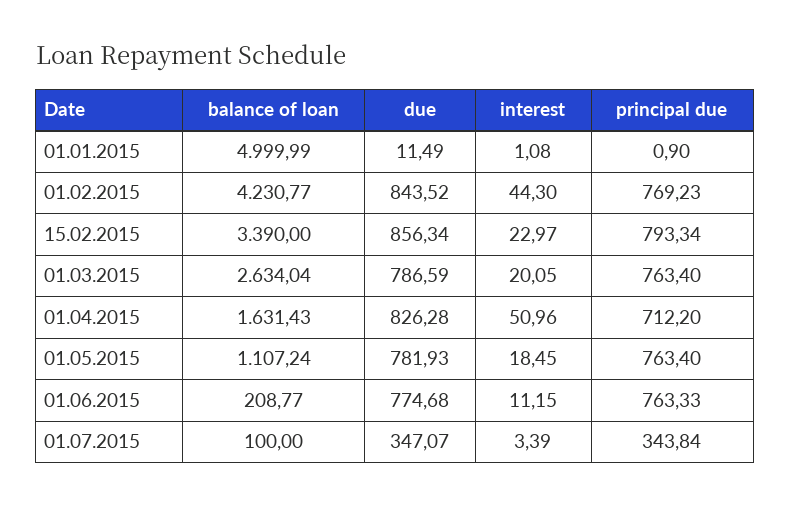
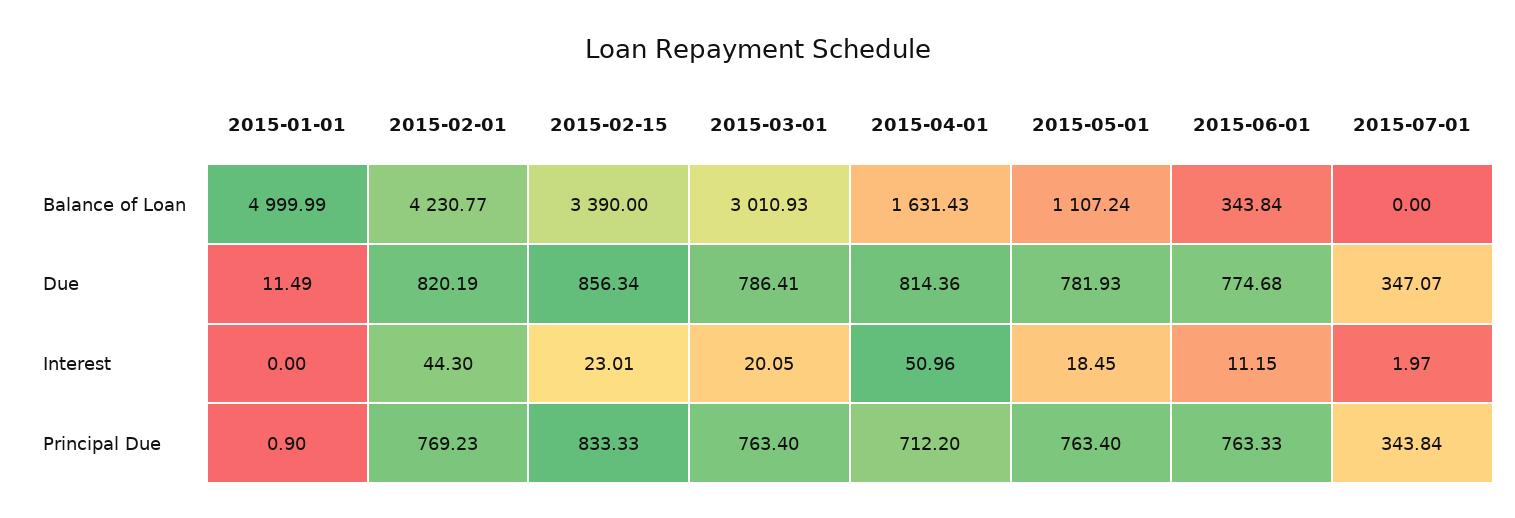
interest, 01.01.2015: 1.08 -> 0
due, 01.02.2015: 843.52 -> 820.19
interest, 15.02.2015: 22.97 -> 23.01
principal due, 15.02.2015: 793.34 -> 833.33
balance of loan, 01.03.2015: 2634.04 -> 3010.93
due, 01.03.2015: 786.59 -> 786.41
due, 01.04.2015: 826.28 -> 814.36
balance of loan, 01.06.2015: 208.77 -> 343.84
balance of loan, 01.07.2015: 100 -> 0
interest, 01.07.2015: 3.39 -> 1.97

